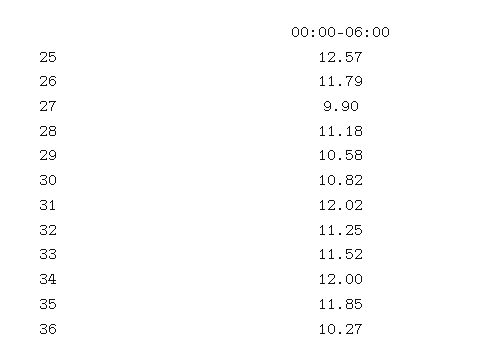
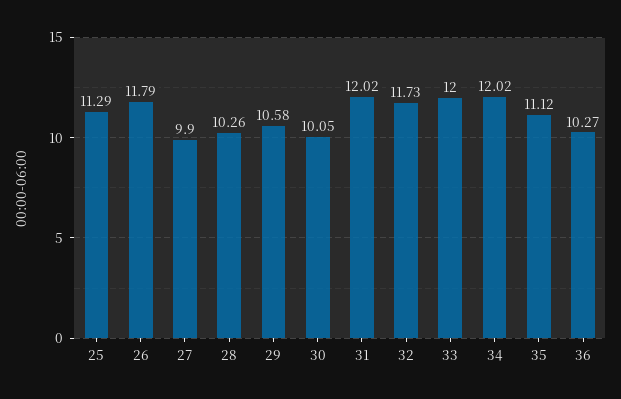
25: 12.57 -> 11.29
28: 11.18 -> 10.26
30: 10.82 -> 10.05
32: 11.25 -> 11.73
33: 11.52 -> 12
34: 12 -> 12.02
35: 11.85 -> 11.12

